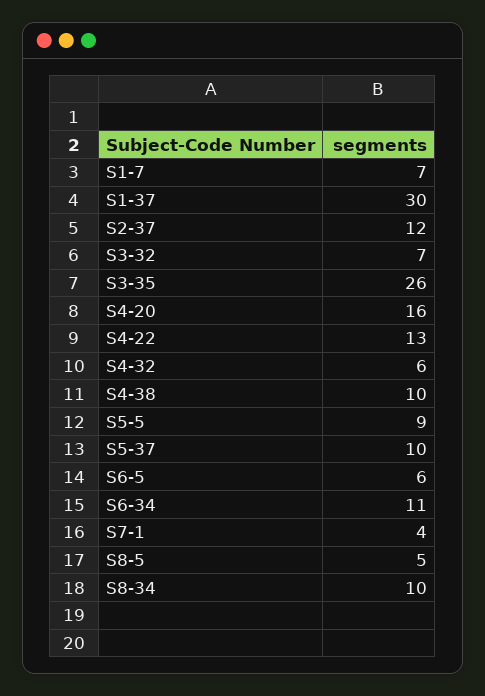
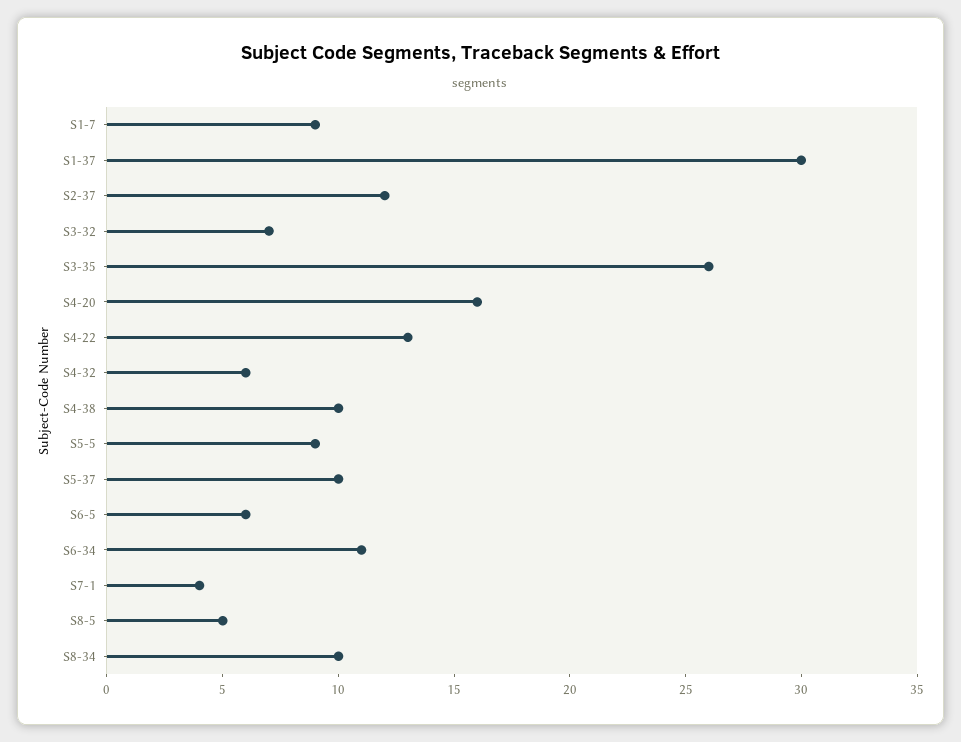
S1-7: 7 -> 9

